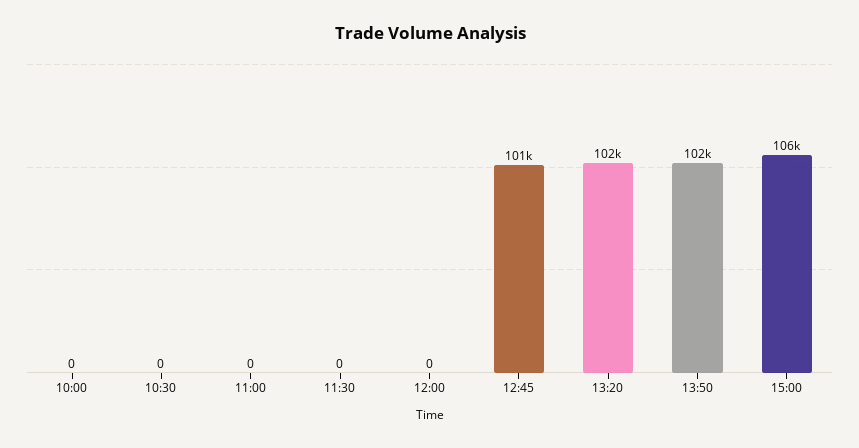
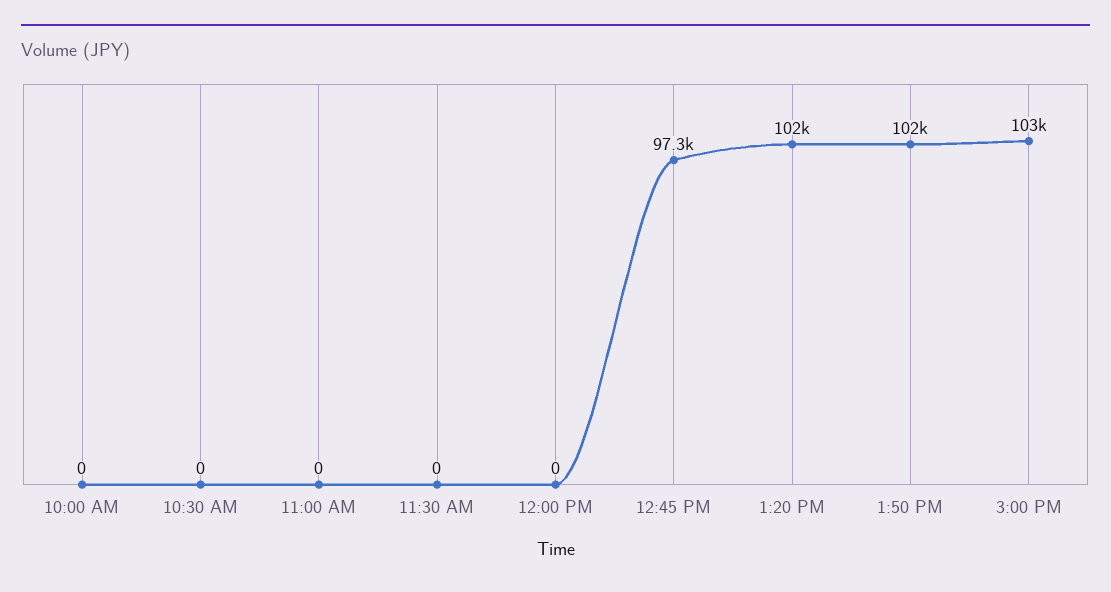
12:45: 101000 -> 97300
15:00: 106000 -> 103000

